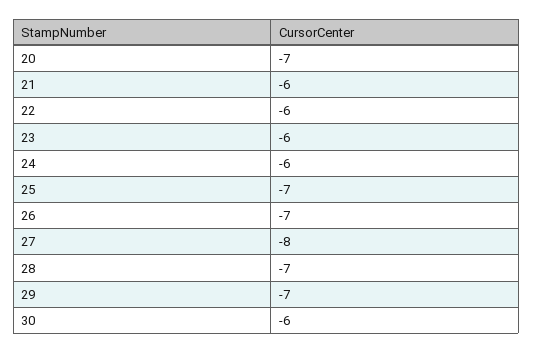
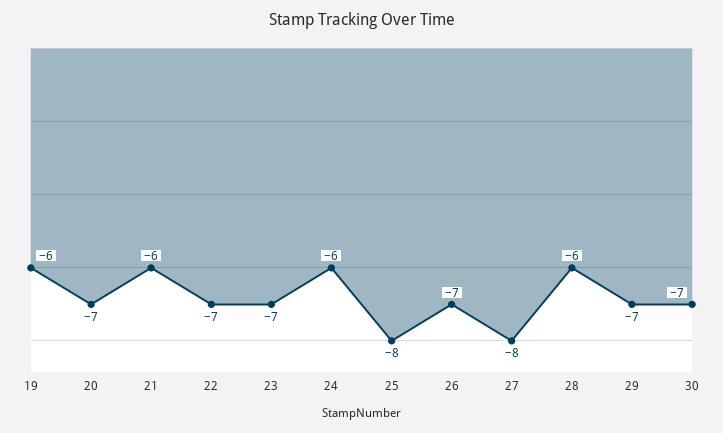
22: -6 -> -7
23: -6 -> -7
25: -7 -> -8
28: -7 -> -6
30: -6 -> -7
19: none -> -6

